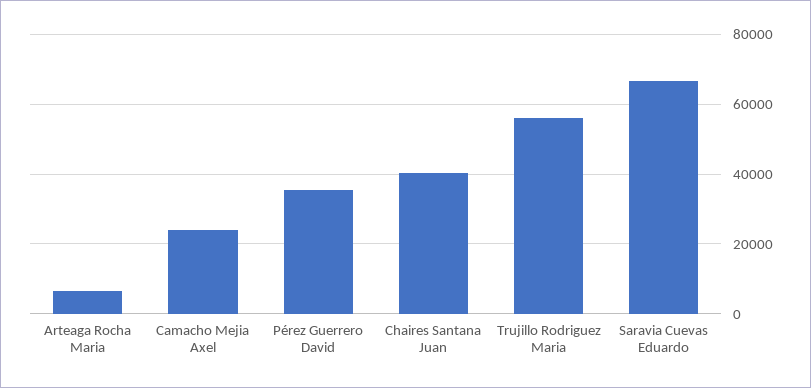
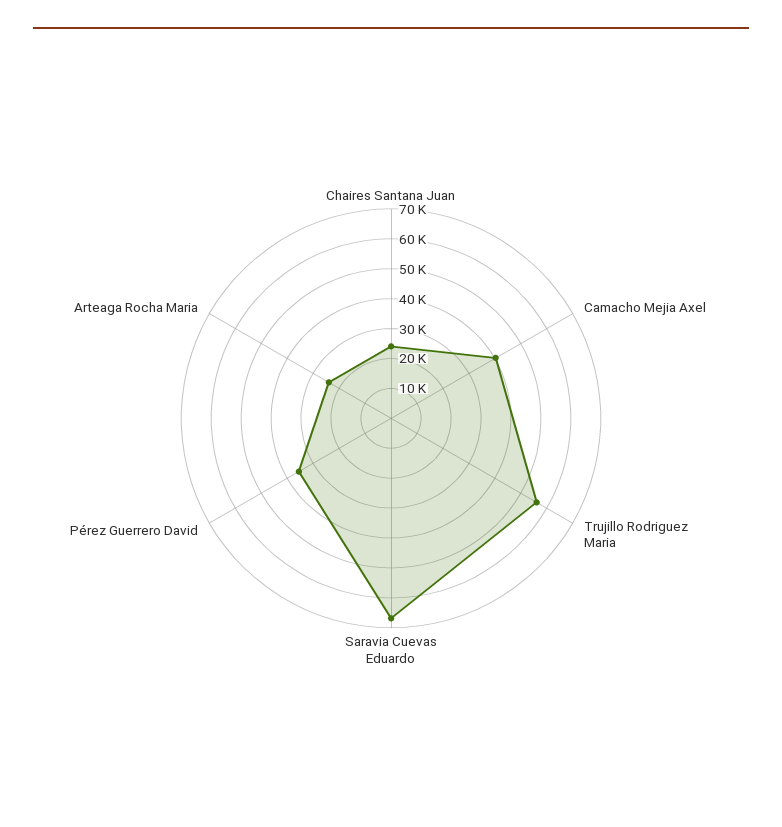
Arteaga Rocha Maria: 6000 -> 25000
Camacho Mejia Axel: 24000 -> 40000
Chaires Santana Juan: 40000 -> 25000

